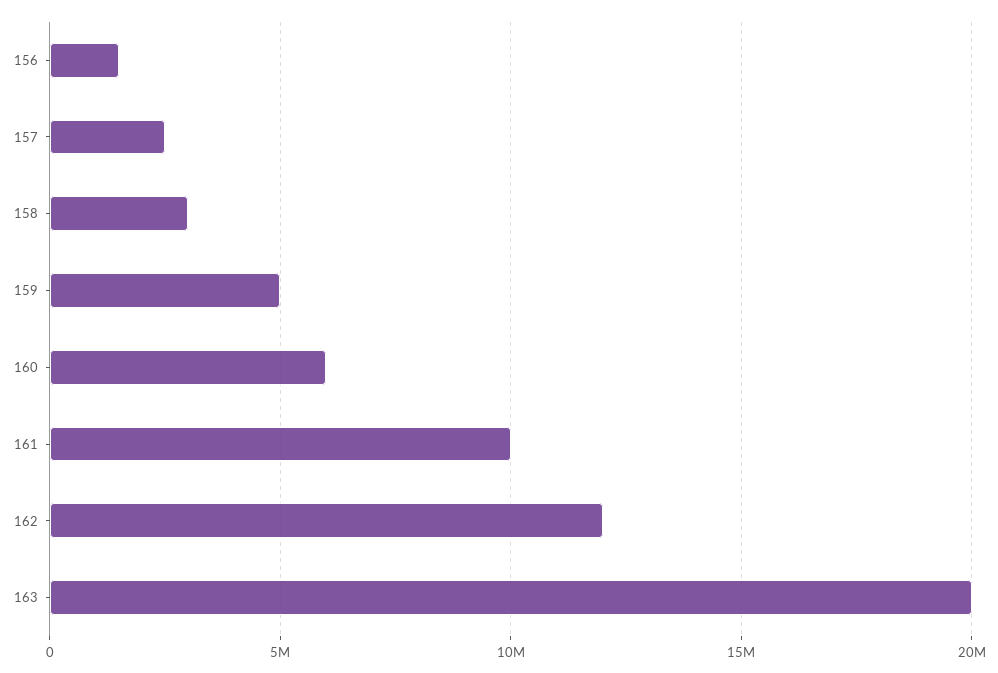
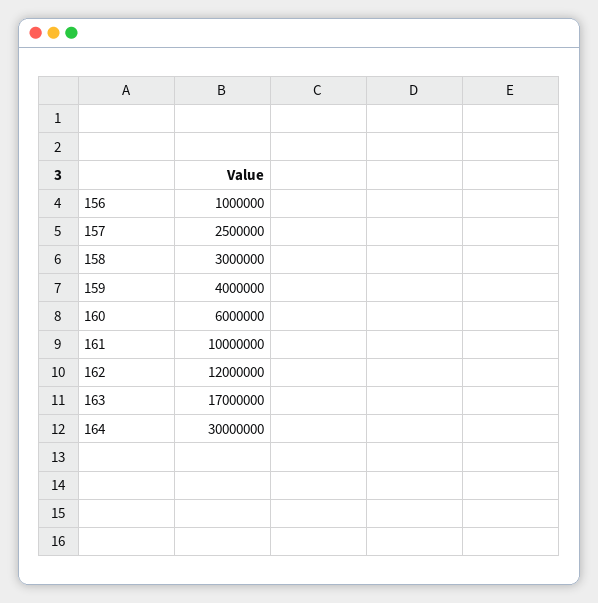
156: 1500000 -> 1000000
159: 5000000 -> 4000000
163: 20000000 -> 17000000
164: none -> 30000000

